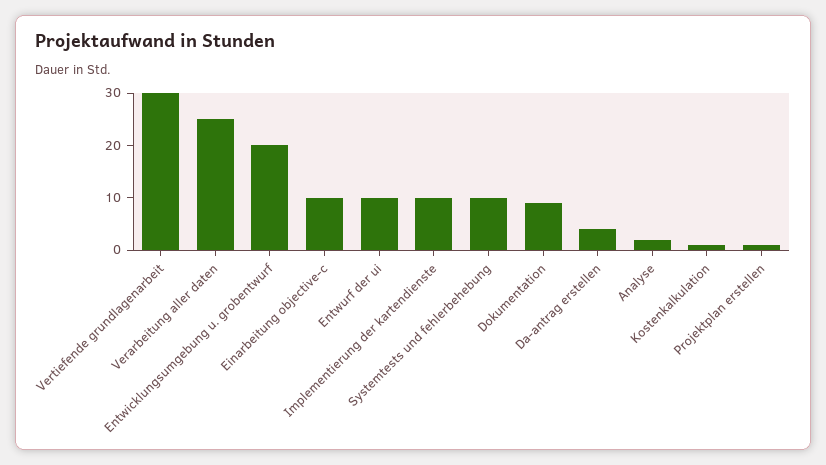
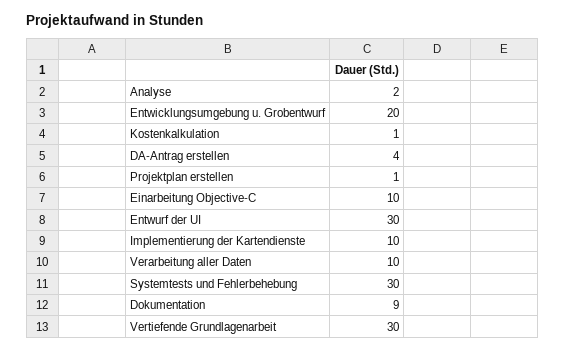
Verarbeitung aller daten: 25 -> 10
Entwurf der ui: 10 -> 30
Systemtests und fehlerbehebung: 10 -> 30

